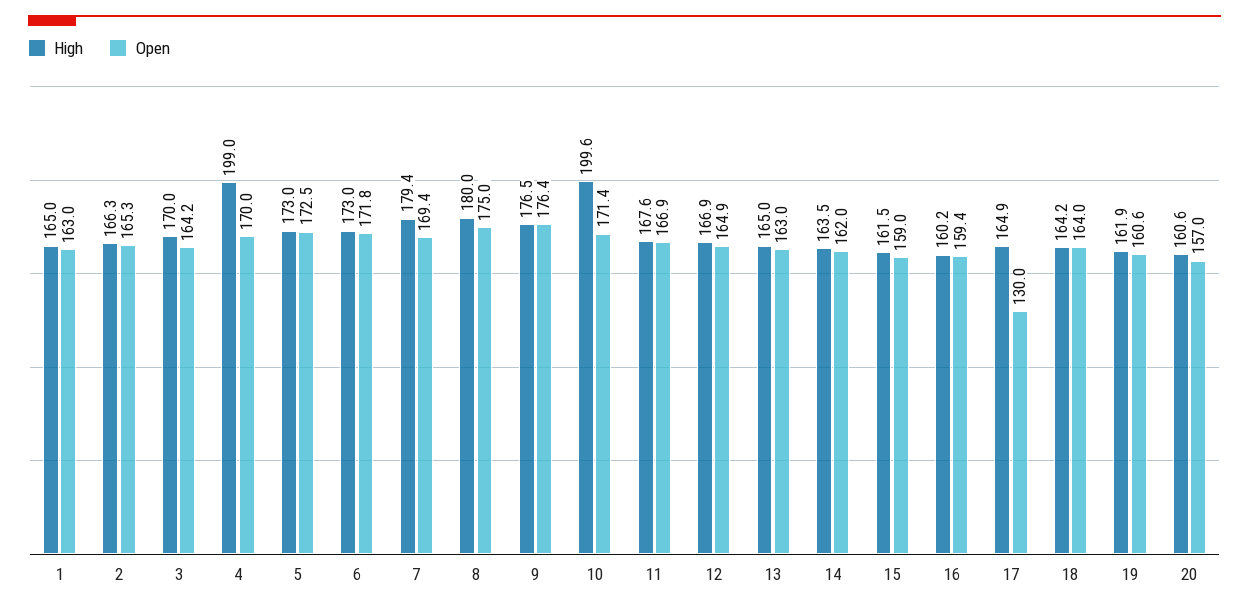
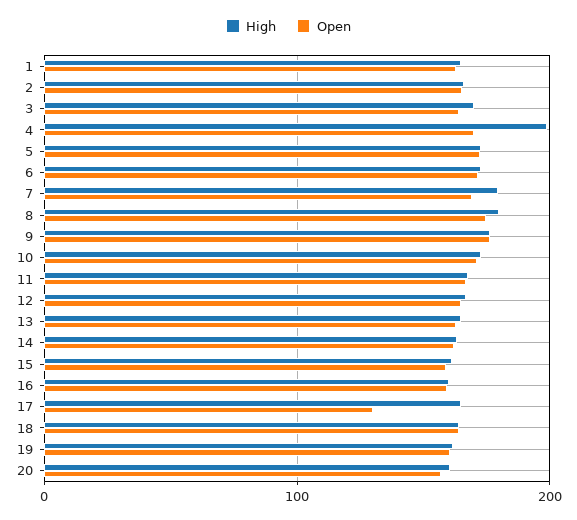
High, 10: 199.6 -> 170

